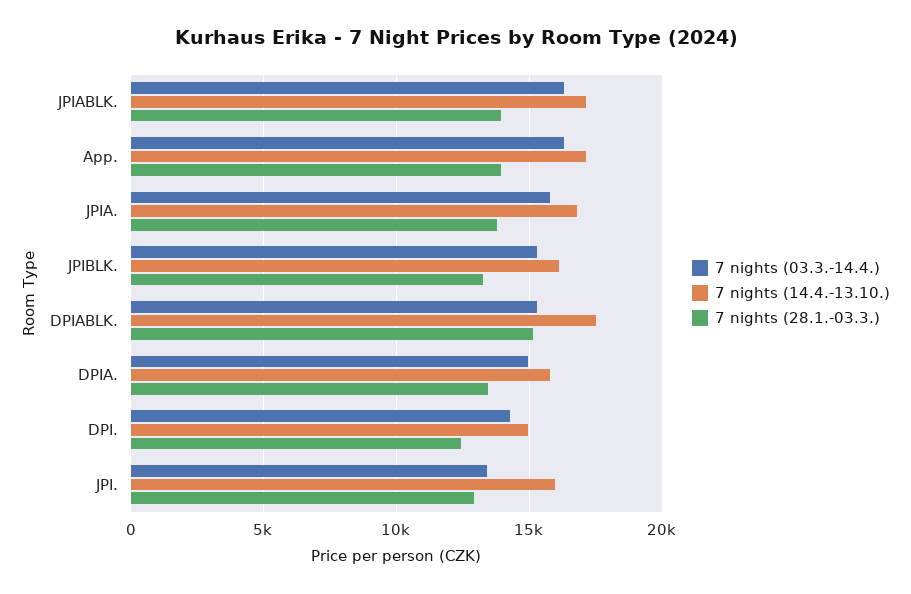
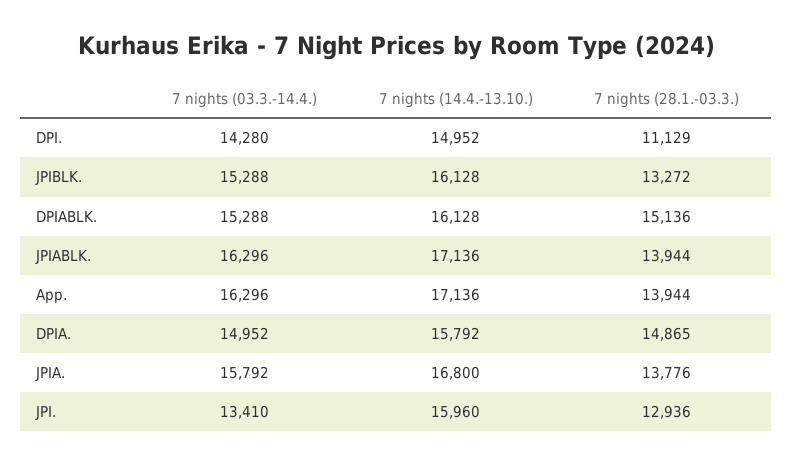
7 nights (14.4.-13.10.), DPIABLK.: 17500 -> 16128
7 nights (28.1.-03.3.), DPIA.: 13500 -> 14865
7 nights (28.1.-03.3.), DPI.: 12500 -> 11129

